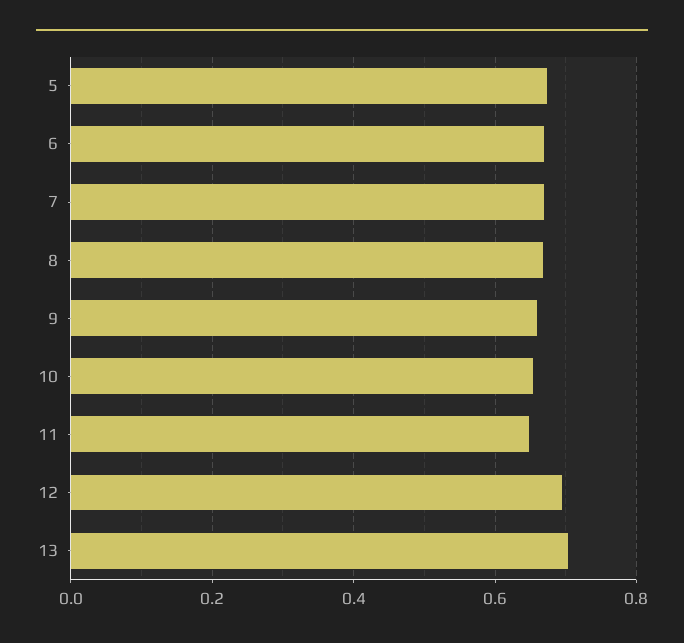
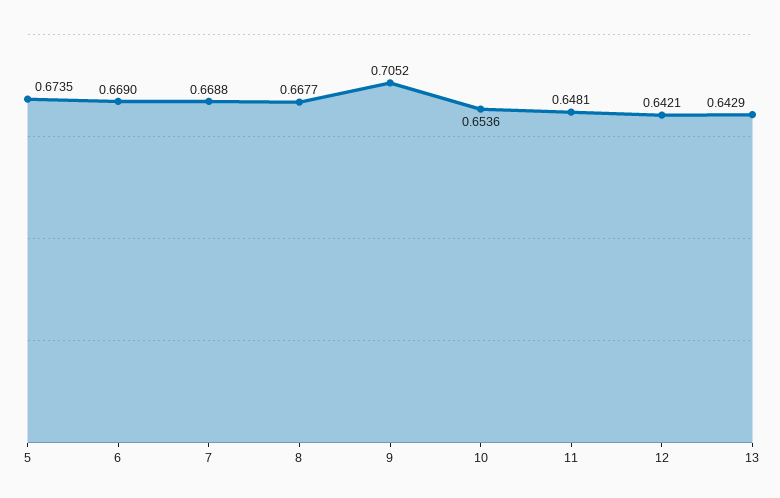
9: 0.66 -> 0.7052
12: 0.7 -> 0.6421
13: 0.7 -> 0.6429

